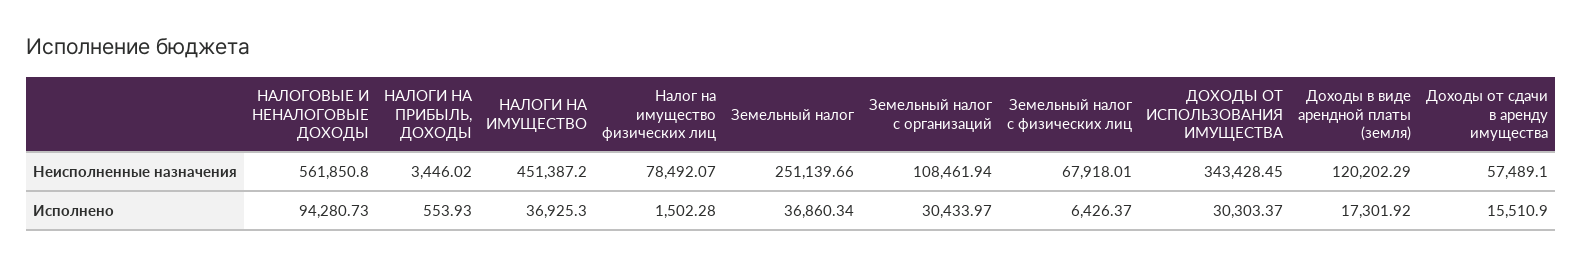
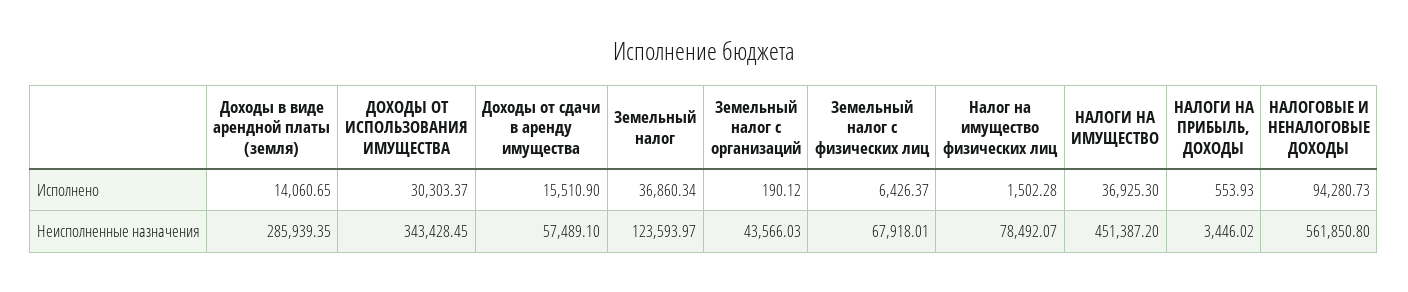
Земельный налог, Неисполненные назначения: 251139.66 -> 123593.97
Земельный налог с организаций, Неисполненные назначения: 108461.94 -> 43566.03
Доходы в виде арендной платы (земля), Неисполненные назначения: 120202.29 -> 285939.35
Земельный налог с организаций, Исполнено: 30433.97 -> 190.12
Доходы в виде арендной платы (земля), Исполнено: 17301.92 -> 14060.65

